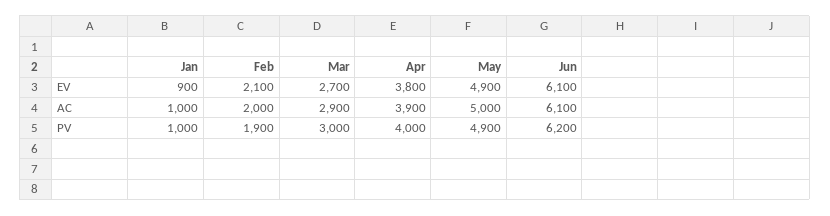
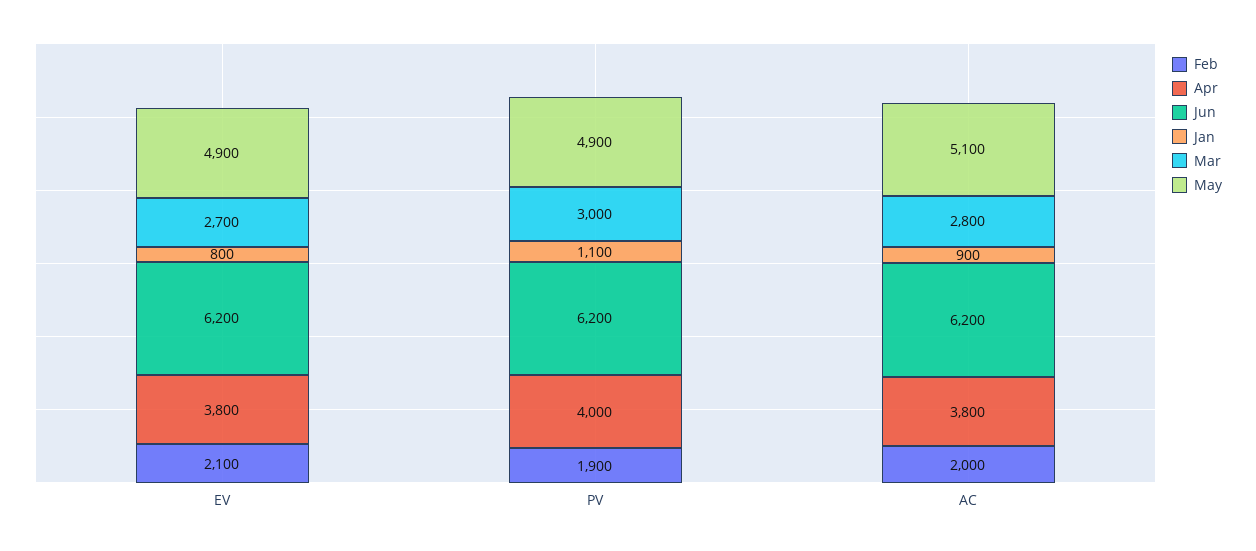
Jan, EV: 900 -> 800
Jun, EV: 6100 -> 6200
Jan, AC: 1000 -> 900
Mar, AC: 2900 -> 2800
Apr, AC: 3900 -> 3800
May, AC: 5000 -> 5100
Jun, AC: 6100 -> 6200
Jan, PV: 1000 -> 1100

